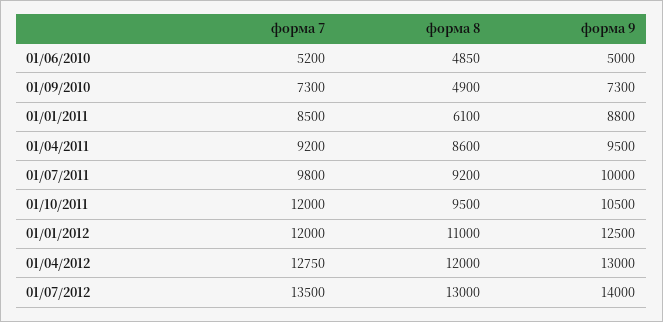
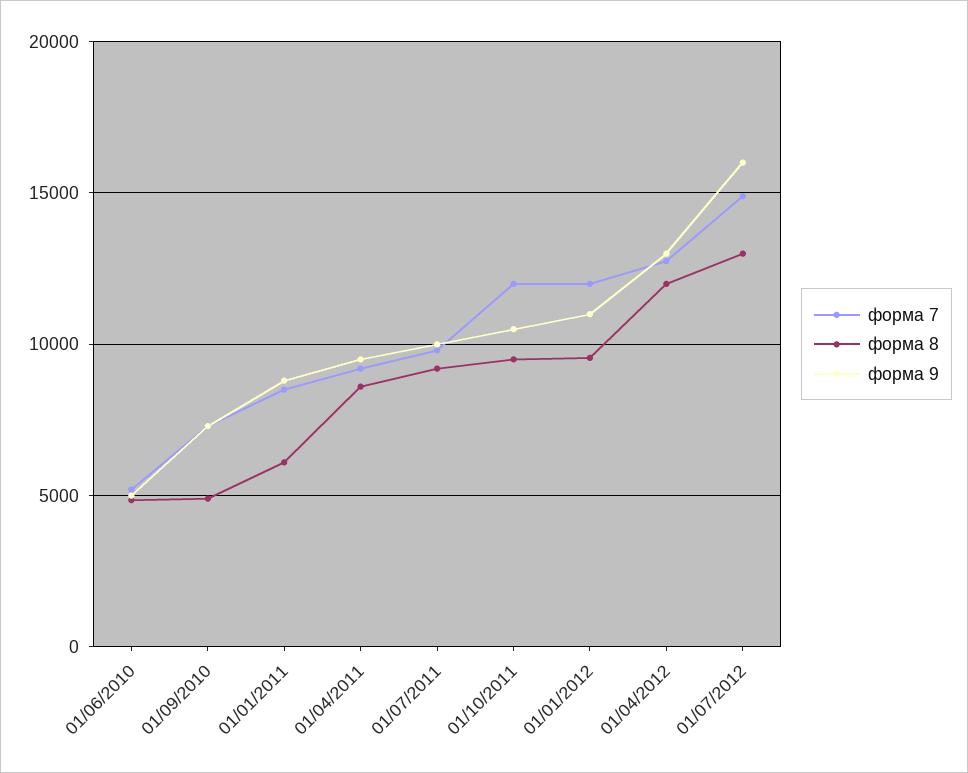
форма 8, 01/01/2012: 11000 -> 9500
форма 9, 01/01/2012: 12500 -> 11000
форма 7, 01/07/2012: 13500 -> 15000
форма 9, 01/07/2012: 14000 -> 16000

